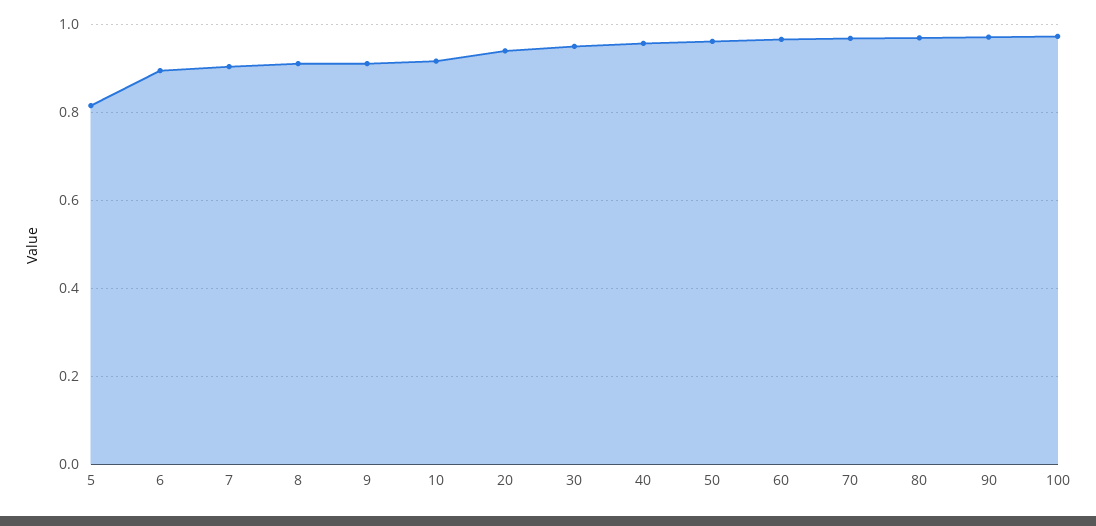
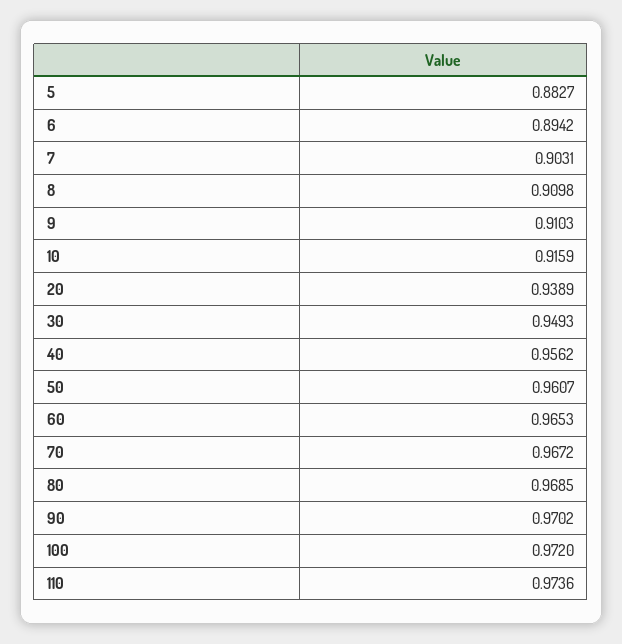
5: 0.82 -> 0.8827
110: none -> 0.9736

